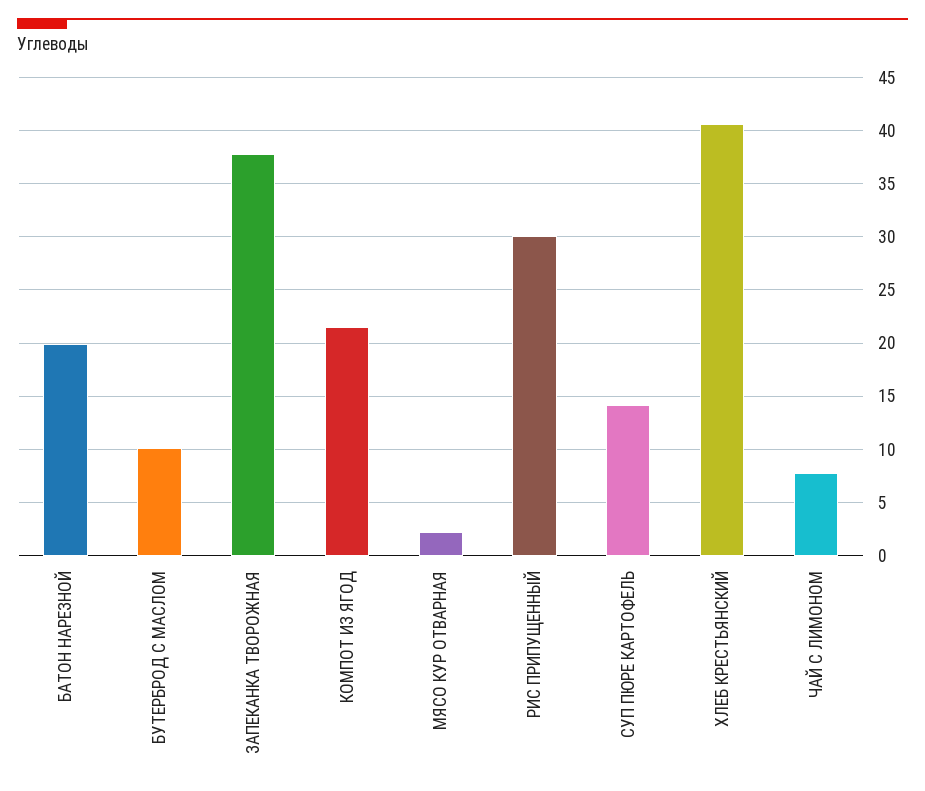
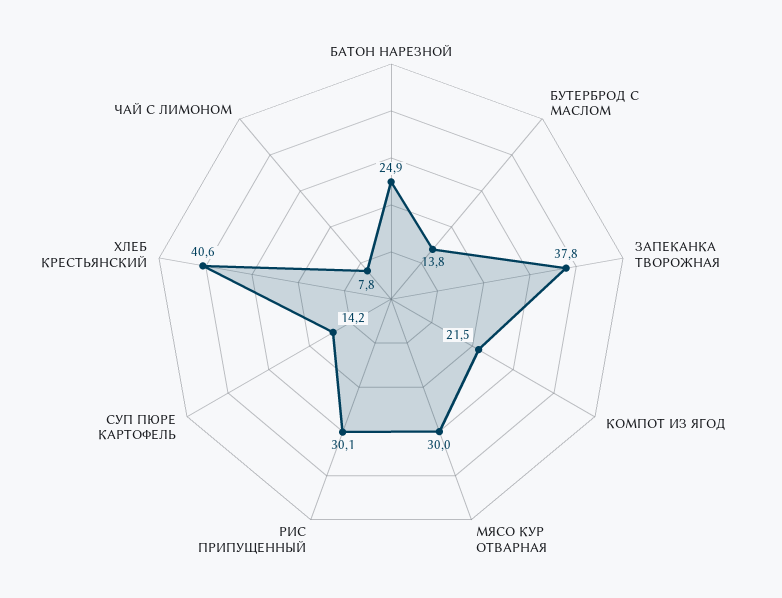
БАТОН НАРЕЗНОЙ: 20 -> 24.9
БУТЕРБРОД С МАСЛОМ: 10 -> 13.8
МЯСО КУР ОТВАРНАЯ: 2 -> 30

